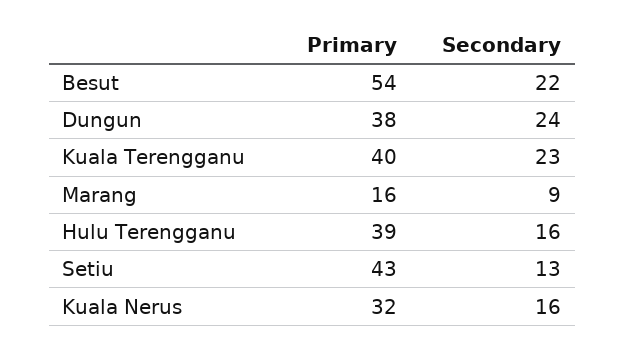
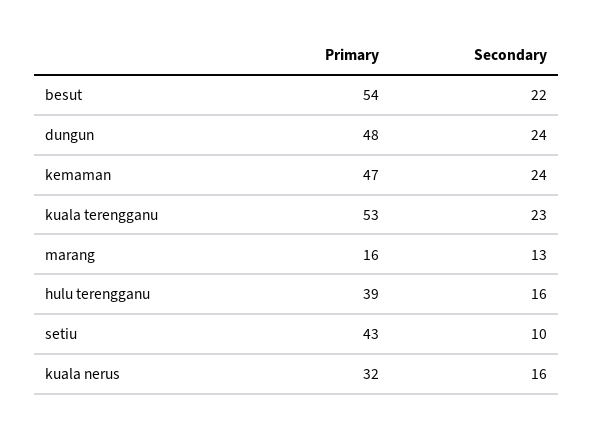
Primary, Dungun: 38 -> 48
Primary, Kuala Terengganu: 40 -> 53
Secondary, Marang: 9 -> 13
Secondary, Setiu: 13 -> 10
Primary, kemaman: none -> 47
Secondary, kemaman: none -> 24

